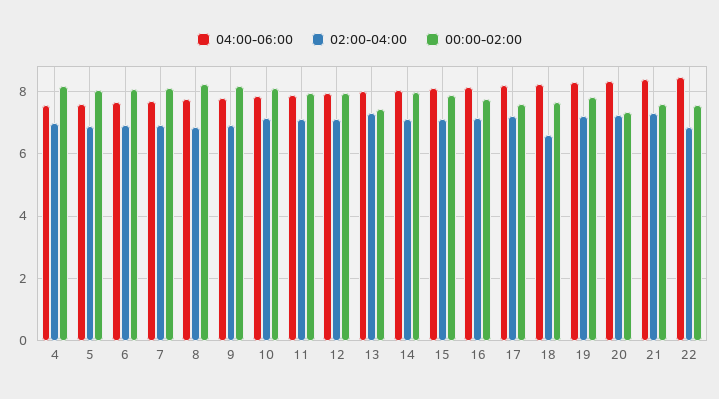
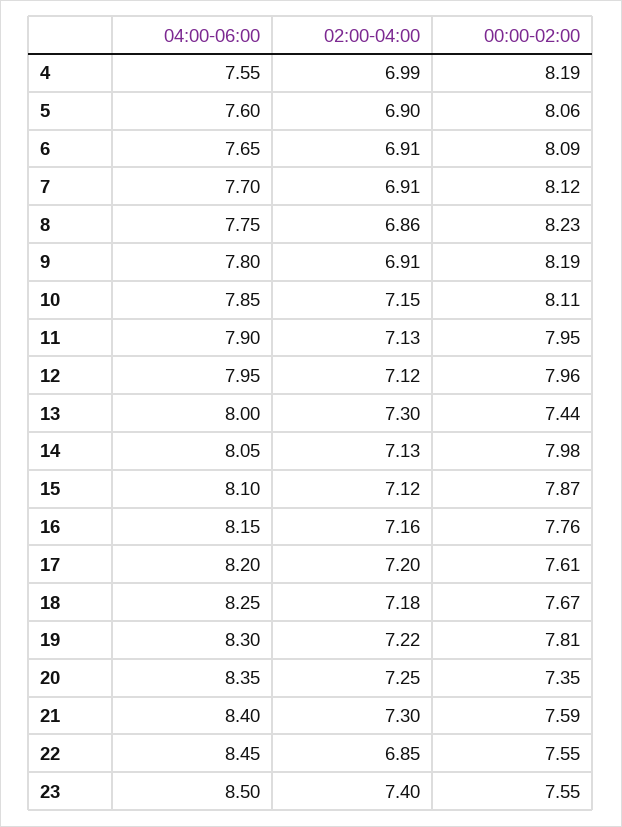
02:00-04:00, 18: 6.6 -> 7.18
04:00-06:00, 23: none -> 8.5
02:00-04:00, 23: none -> 7.4
00:00-02:00, 23: none -> 7.55

